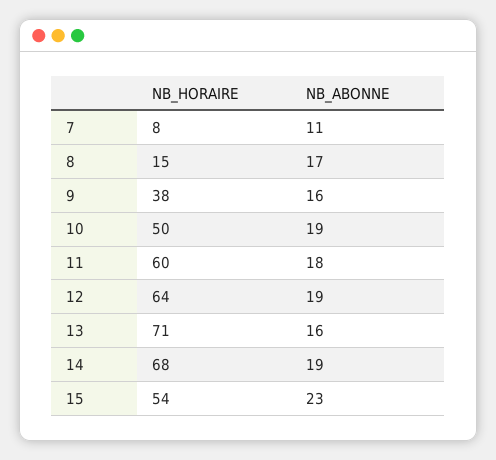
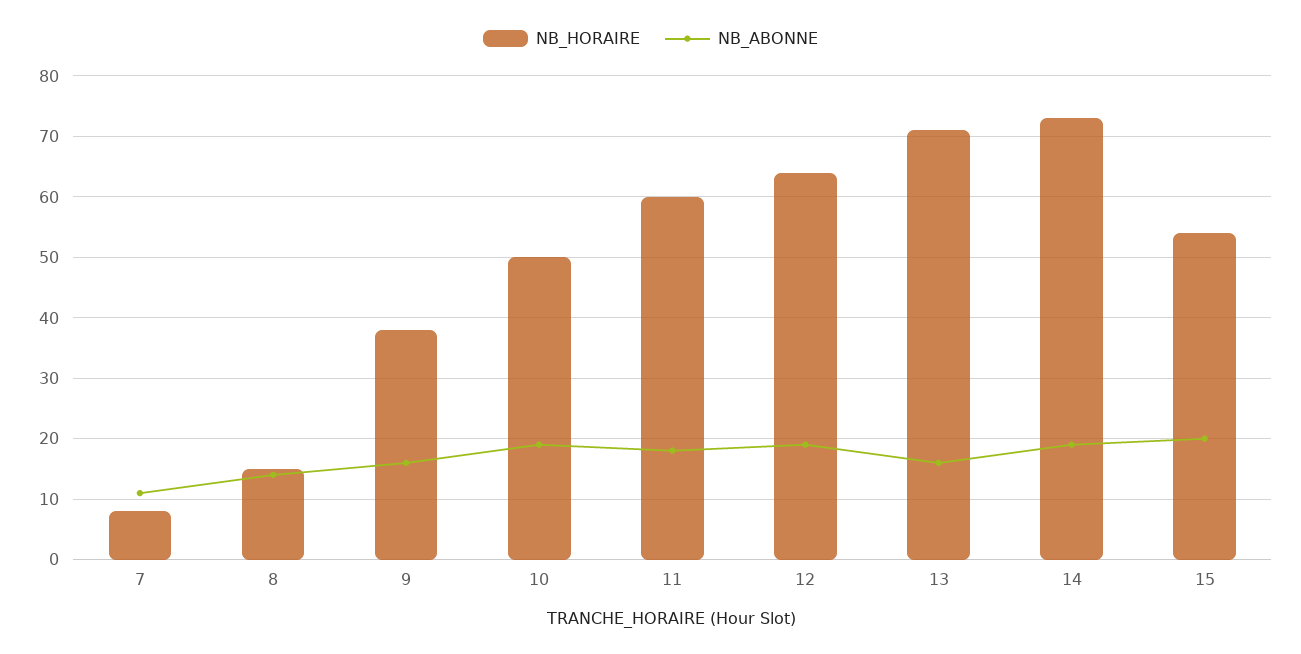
NB_ABONNE, 8: 17 -> 14
NB_HORAIRE, 14: 68 -> 73
NB_ABONNE, 15: 23 -> 20

